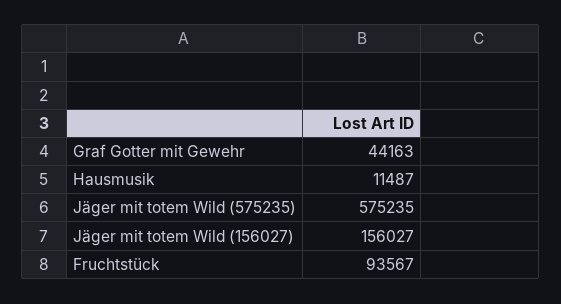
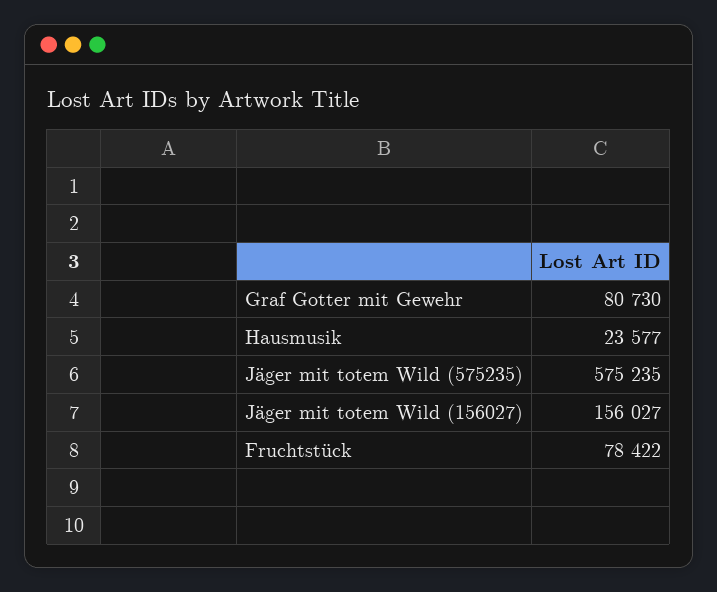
Graf Gotter mit Gewehr: 44163 -> 80730
Hausmusik: 11487 -> 23577
Fruchtstück: 93567 -> 78422

